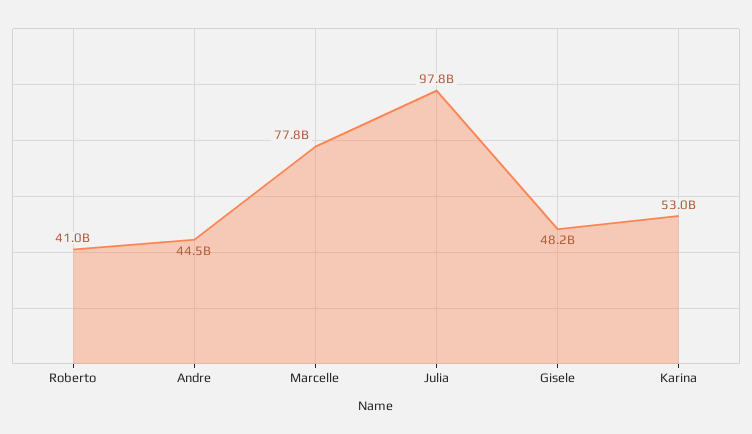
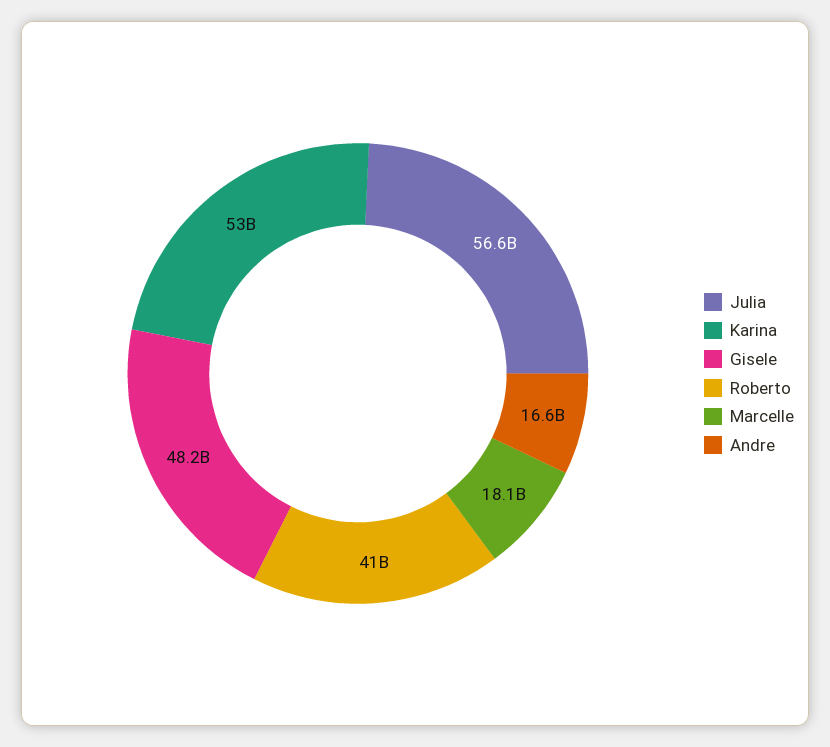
Andre: 44500000000 -> 16600000000
Marcelle: 77800000000 -> 18100000000
Julia: 97800000000 -> 56600000000

